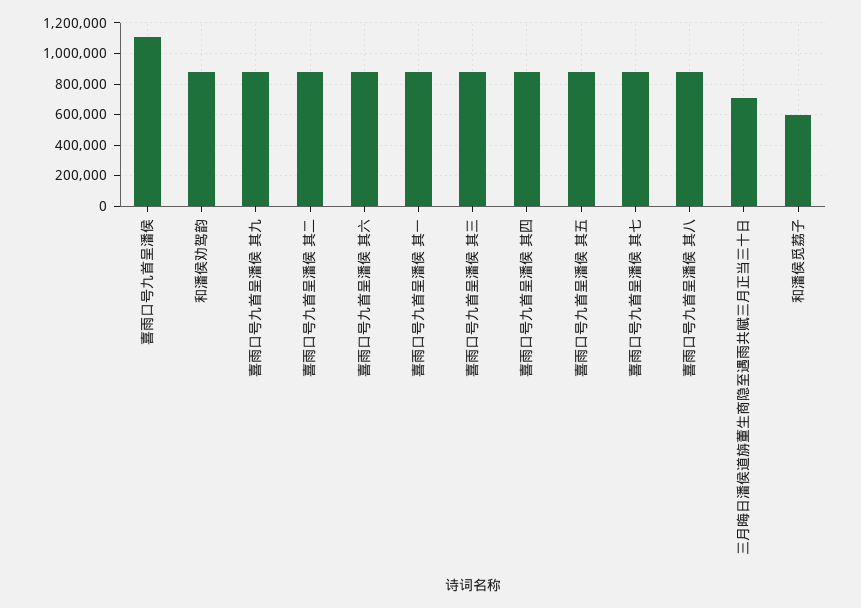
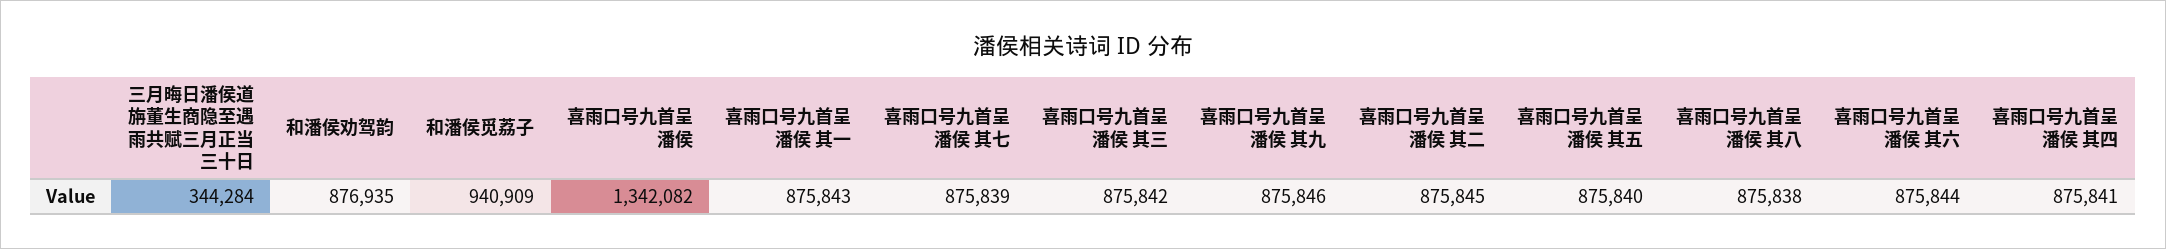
喜雨口号九首呈潘侯: 1100000 -> 1342082
三月晦日潘侯道旃董生商隐至遇雨共赋三月正当三十日: 700000 -> 344284
和潘侯觅荔子: 600000 -> 940909

